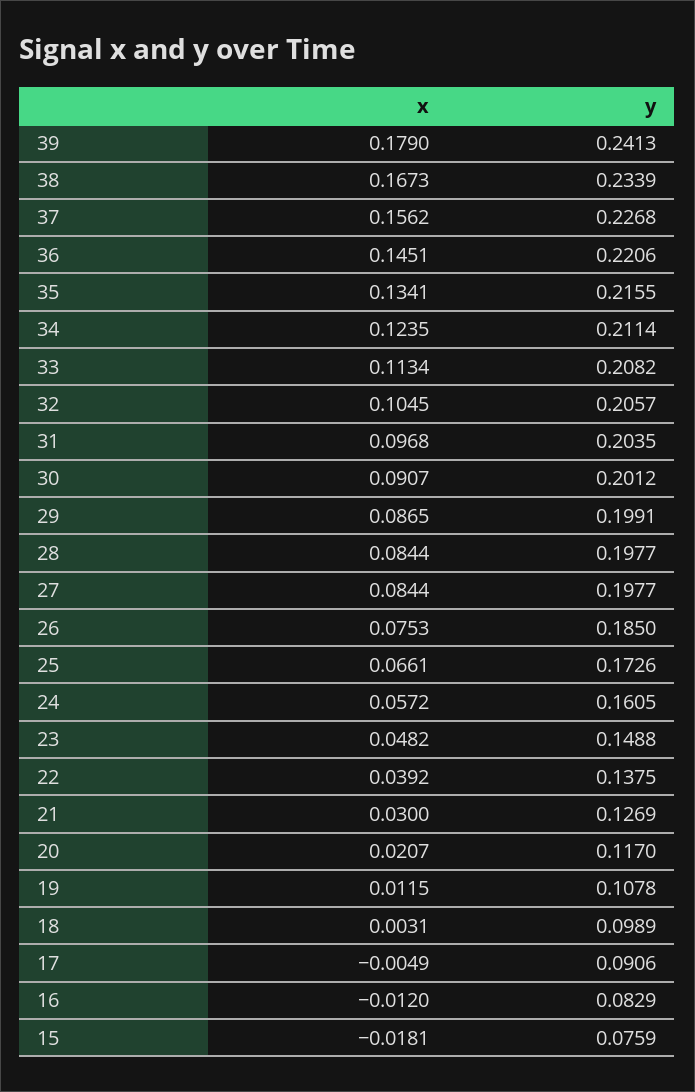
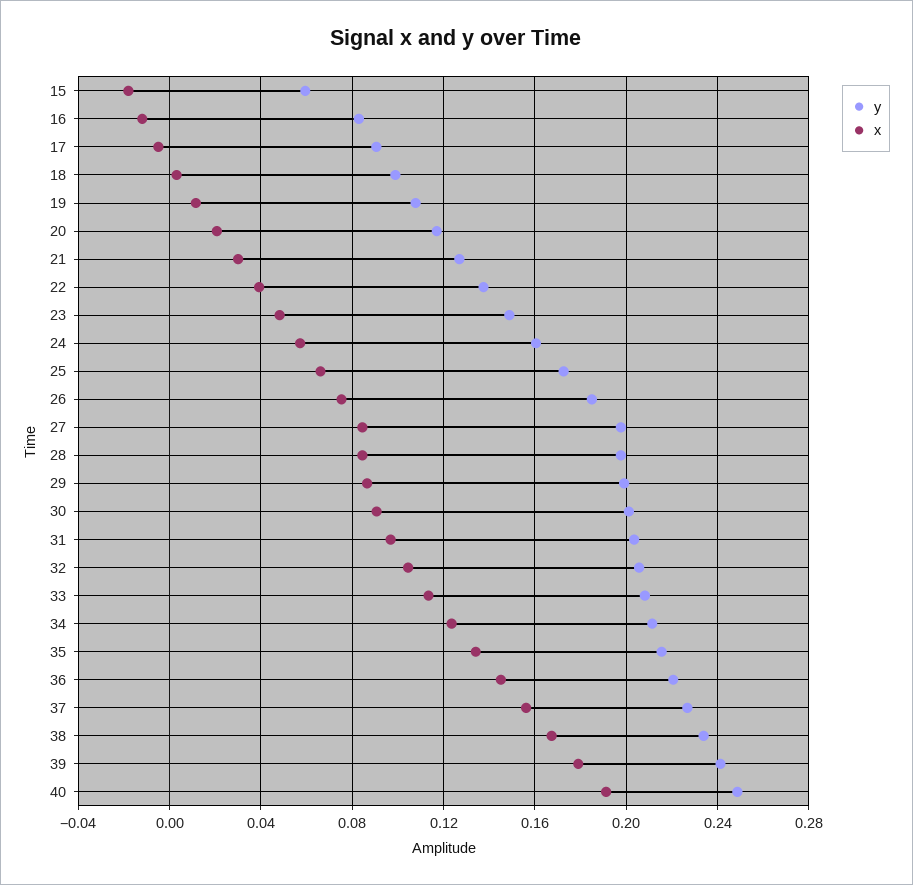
y, 15: 0.0759 -> 0.06
y, 40: none -> 0.25
x, 40: none -> 0.19

